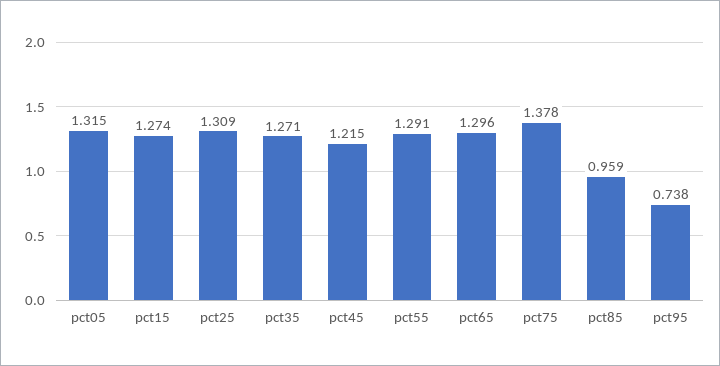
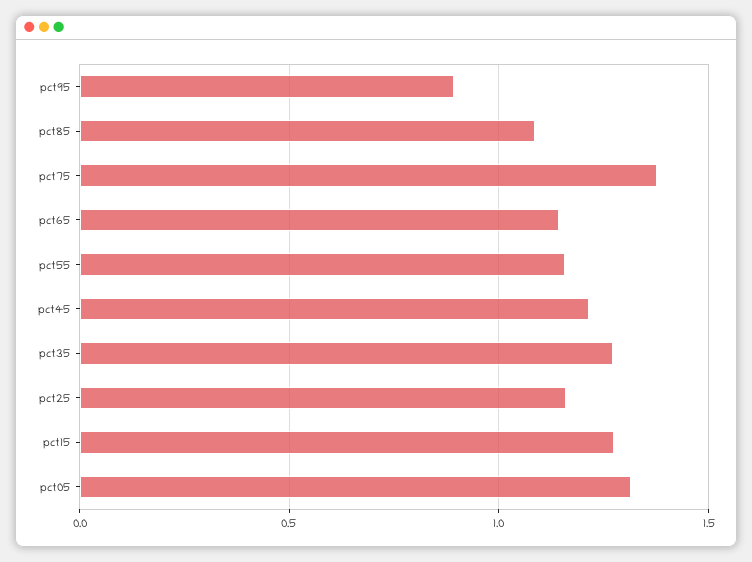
pct25: 1.309 -> 1.15
pct55: 1.291 -> 1.15
pct65: 1.296 -> 1.15
pct85: 0.959 -> 1.1
pct95: 0.738 -> 0.9

